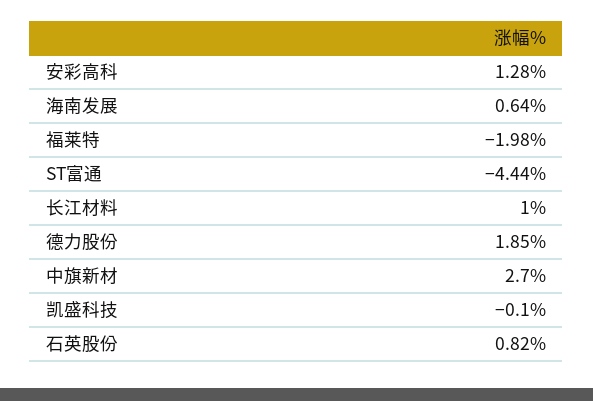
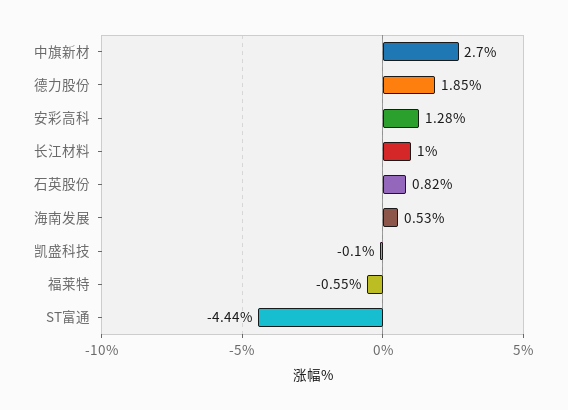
海南发展: 0.64 -> 0.53
福莱特: -1.98 -> -0.55

